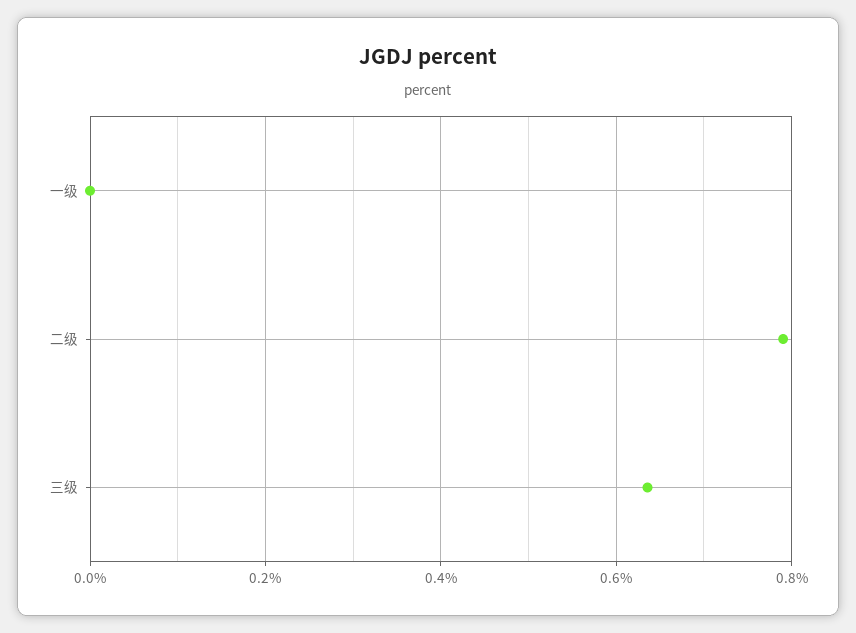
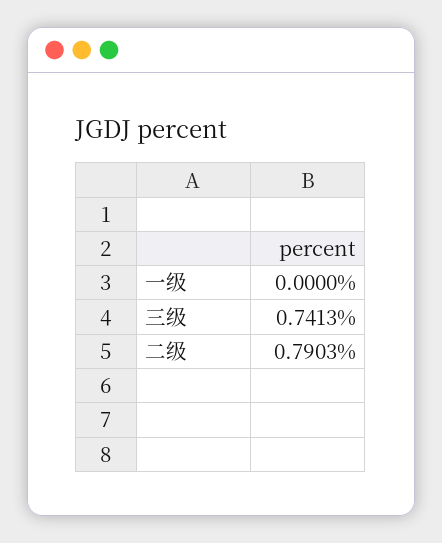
三级: 0.64 -> 0.7413

